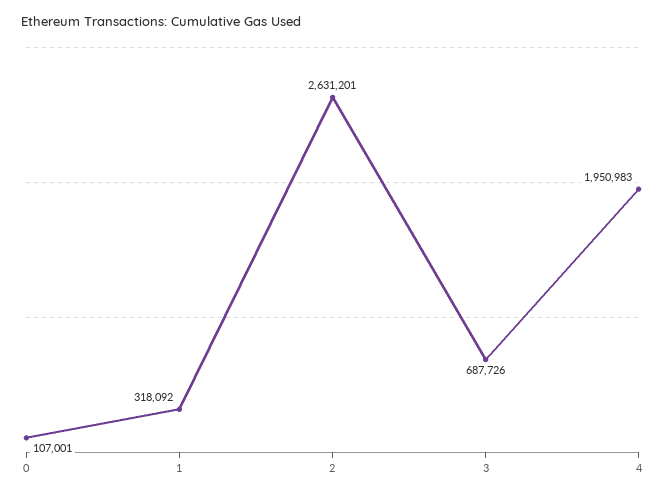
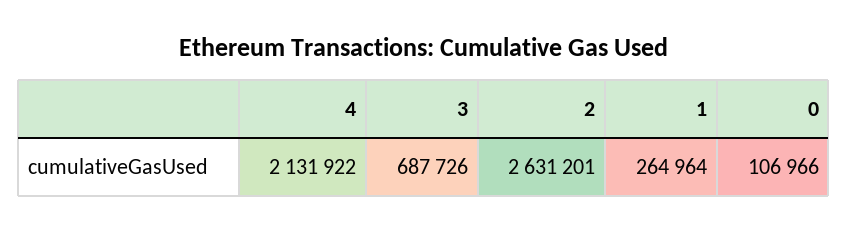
0: 107001 -> 106966
1: 318092 -> 264964
4: 1950983 -> 2131922

